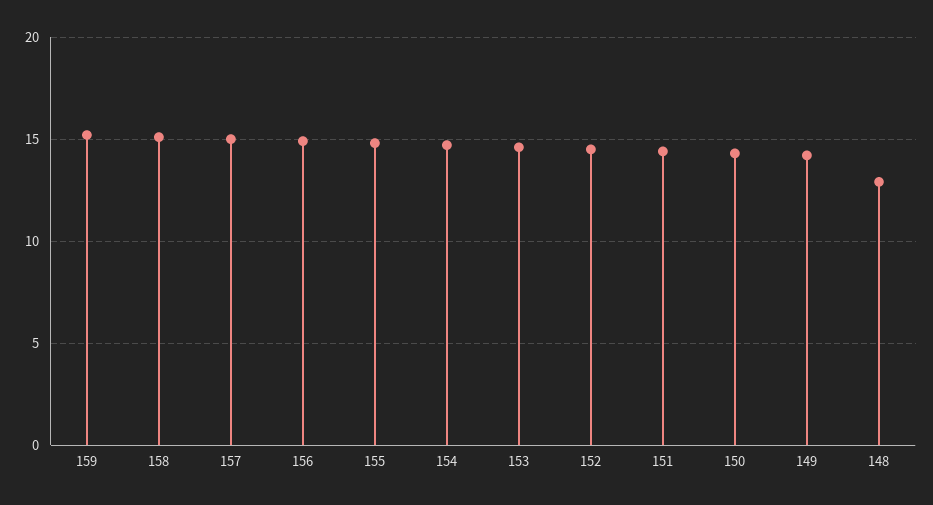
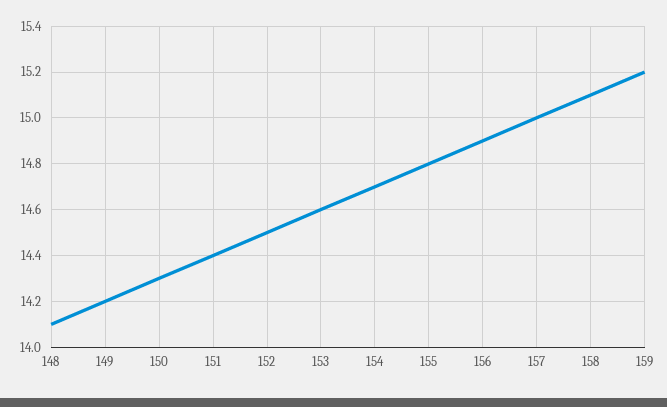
148: 13 -> 14.1

